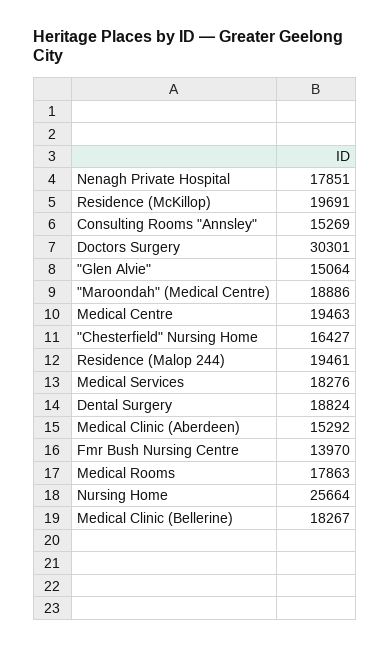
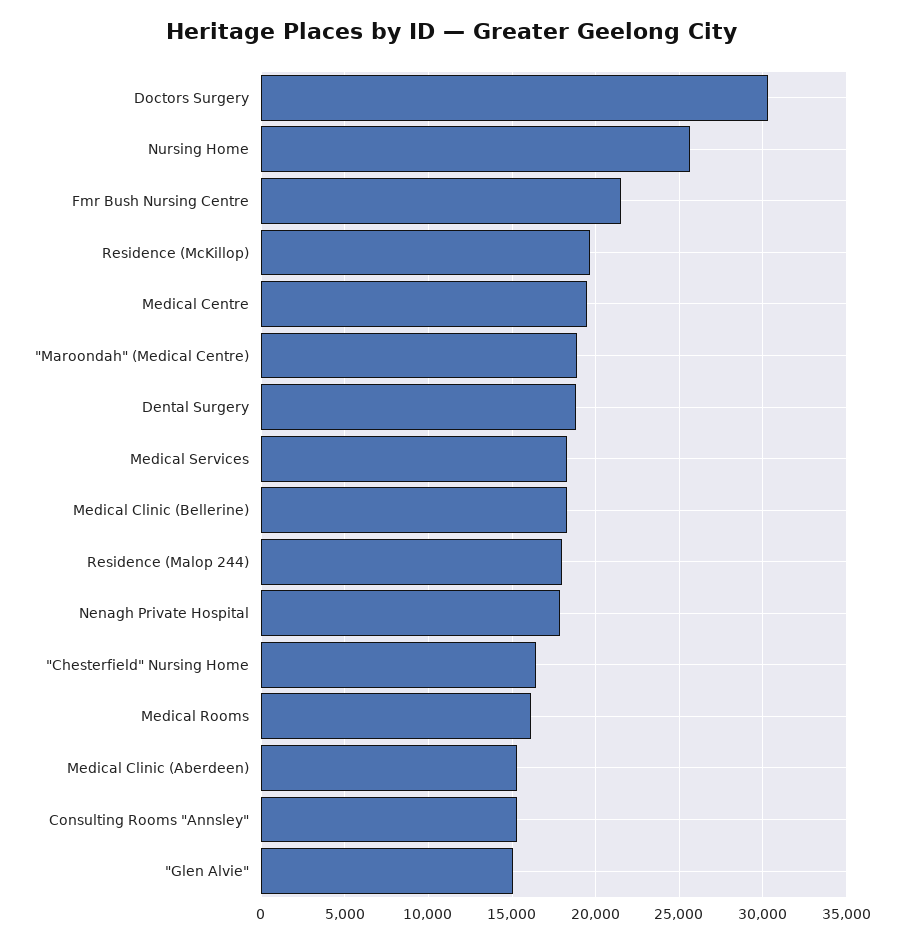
Residence (Malop 244): 19461 -> 18000
Fmr Bush Nursing Centre: 13970 -> 21500
Medical Rooms: 17863 -> 16000

